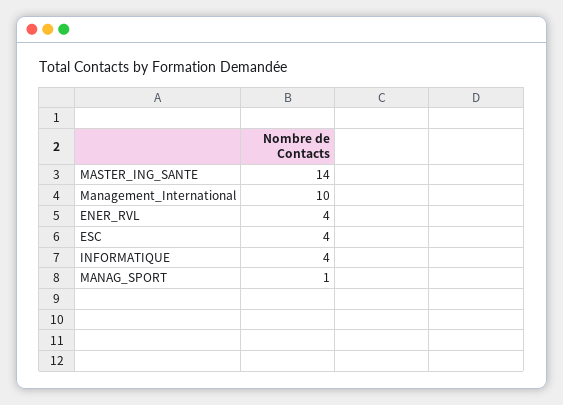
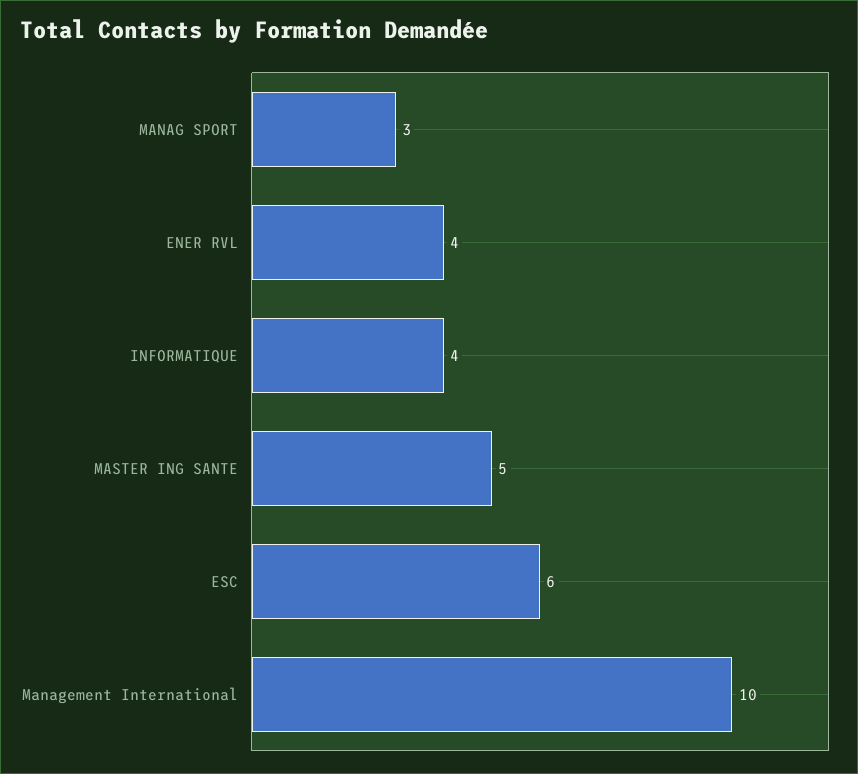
MASTER_ING_SANTE: 14 -> 5
ESC: 4 -> 6
MANAG_SPORT: 1 -> 3

